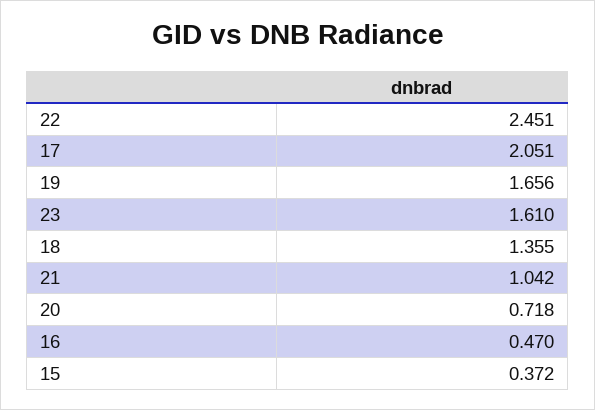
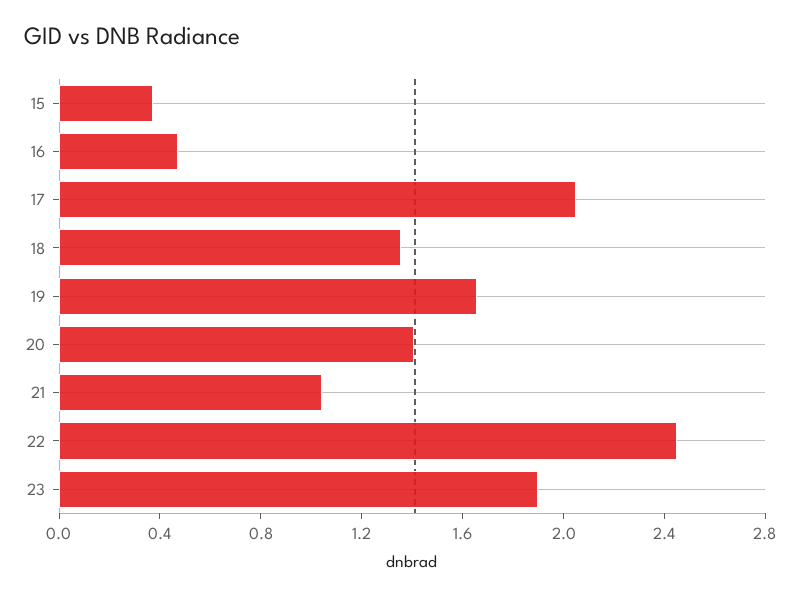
23: 1.61 -> 1.9
20: 0.718 -> 1.4

